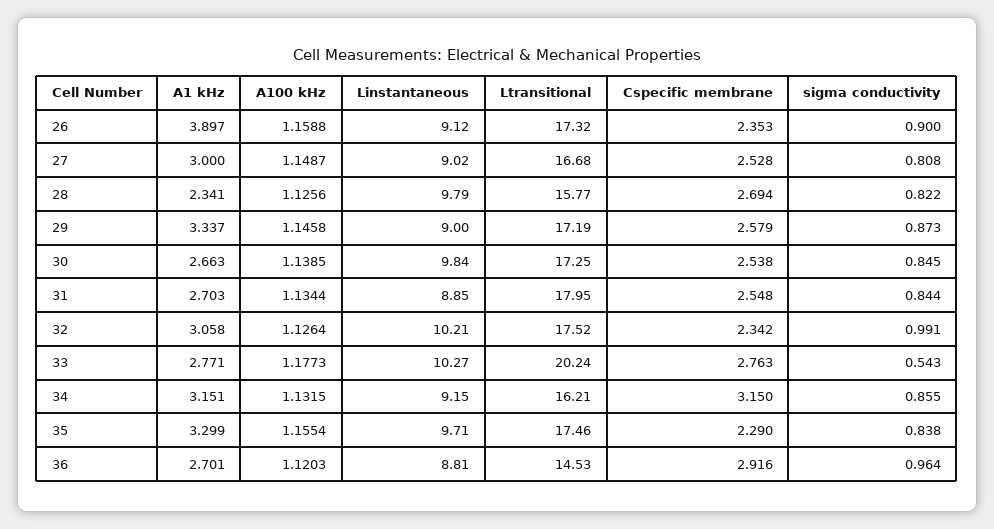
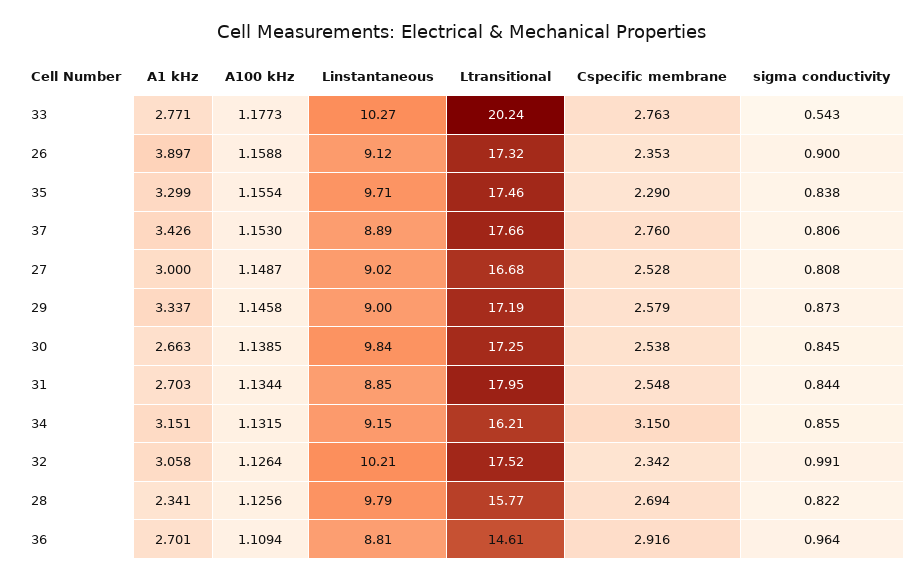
A100 kHz, 36: 1.1203 -> 1.1094
Ltransitional, 36: 14.53 -> 14.61
A1 kHz, 37: none -> 3.426
A100 kHz, 37: none -> 1.153
Linstantaneous, 37: none -> 8.89
Ltransitional, 37: none -> 17.66
Cspecific membrane, 37: none -> 2.76
sigma conductivity, 37: none -> 0.806

